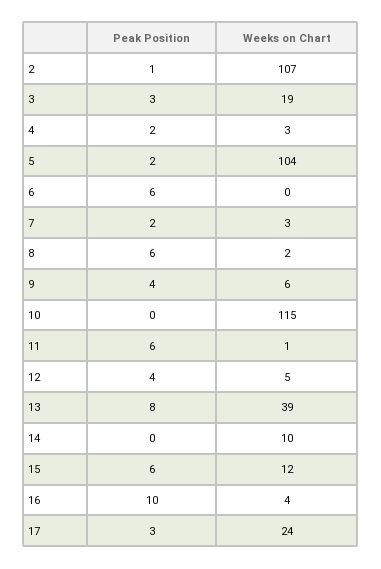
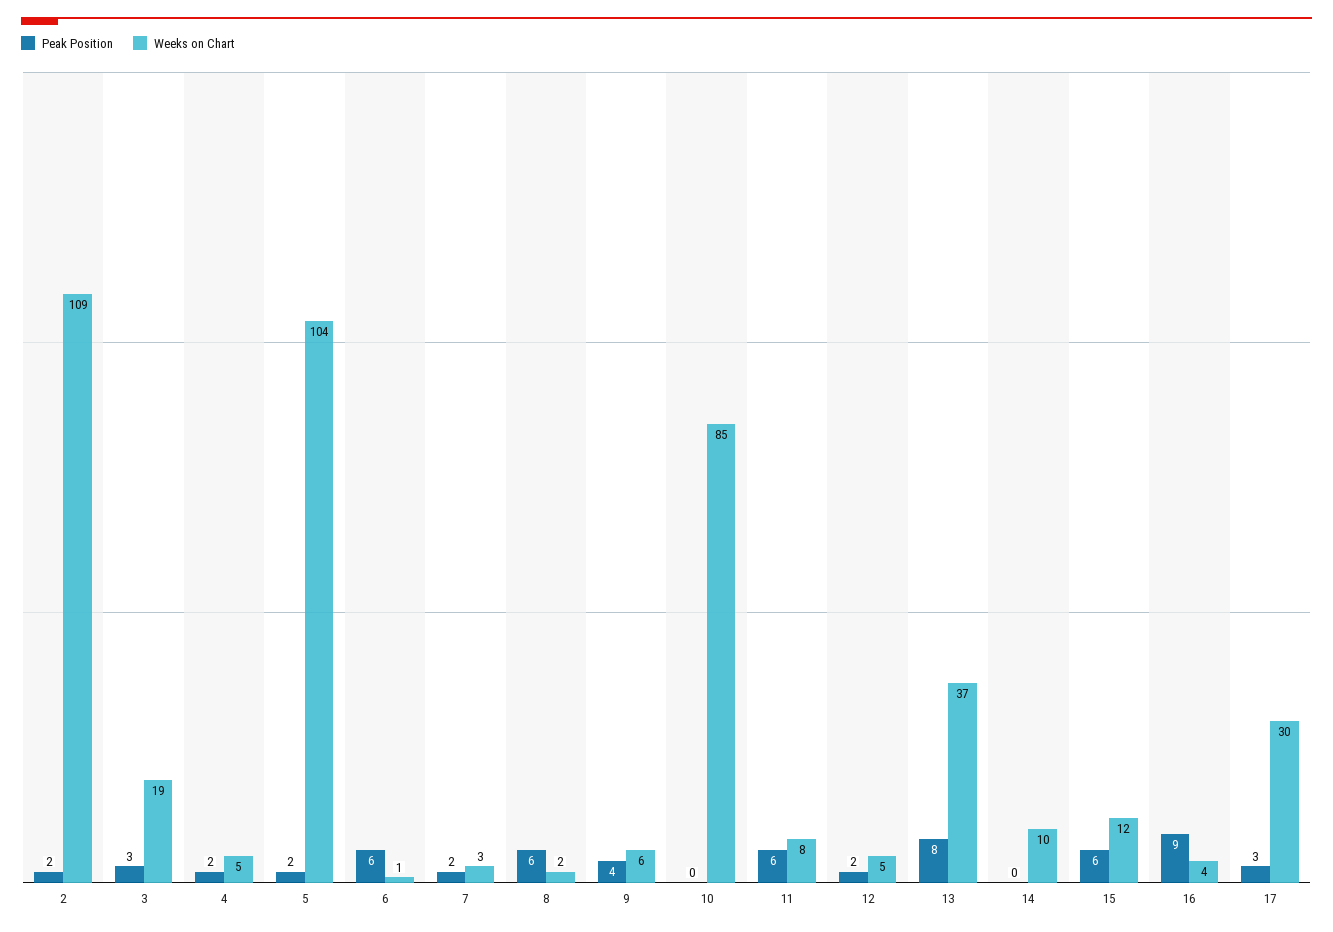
Peak Position, 2: 1 -> 2
Weeks on Chart, 2: 107 -> 109
Weeks on Chart, 4: 3 -> 5
Weeks on Chart, 6: 0 -> 1
Weeks on Chart, 10: 115 -> 85
Weeks on Chart, 11: 1 -> 8
Peak Position, 12: 4 -> 2
Weeks on Chart, 13: 39 -> 37
Peak Position, 16: 10 -> 9
Weeks on Chart, 17: 24 -> 30

